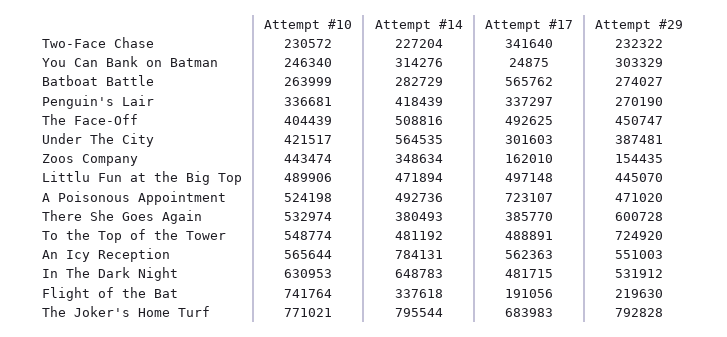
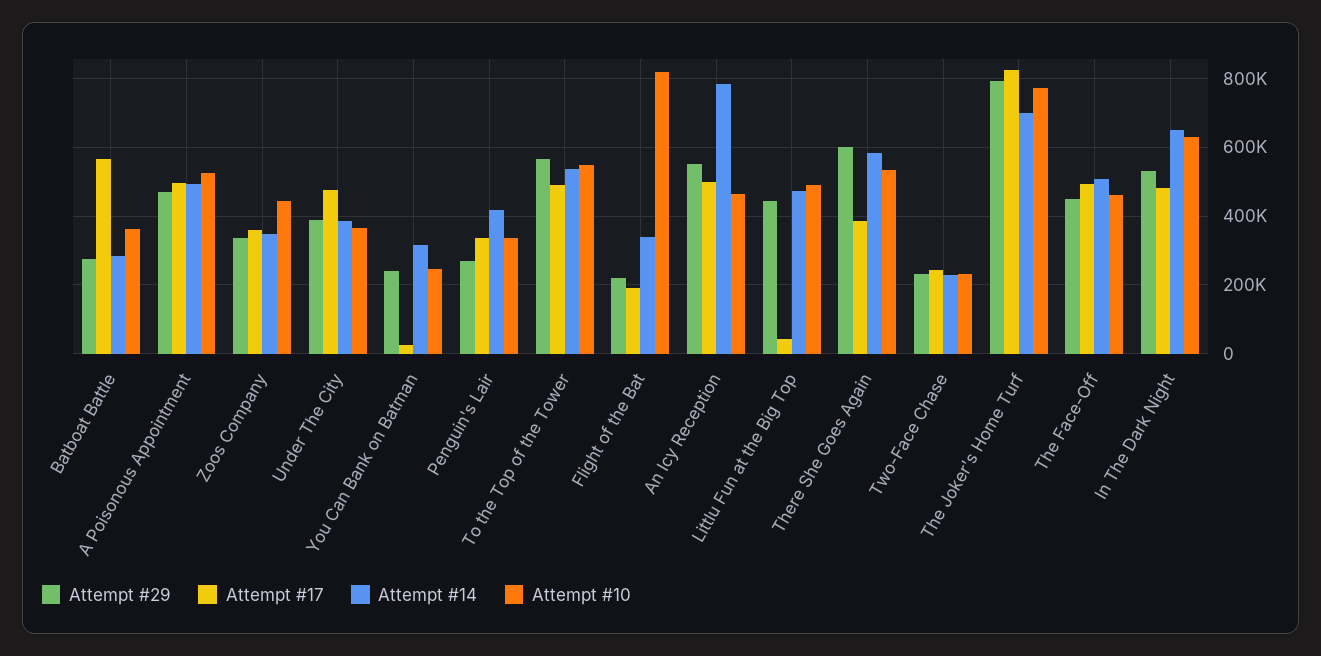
Attempt #17, Two-Face Chase: 341640 -> 240000
Attempt #29, You Can Bank on Batman: 303329 -> 240000
Attempt #10, Batboat Battle: 263999 -> 360000
Attempt #10, The Face-Off: 404439 -> 460000
Attempt #10, Under The City: 421517 -> 360000
Attempt #14, Under The City: 564535 -> 380000
Attempt #17, Under The City: 301603 -> 480000
Attempt #17, Zoos Company: 162010 -> 360000
Attempt #29, Zoos Company: 154435 -> 340000
Attempt #17, Littlu Fun at the Big Top: 497148 -> 40000
Attempt #17, A Poisonous Appointment: 723107 -> 500000
Attempt #14, There She Goes Again: 380493 -> 580000
Attempt #14, To the Top of the Tower: 481192 -> 540000
Attempt #29, To the Top of the Tower: 724920 -> 560000
Attempt #10, An Icy Reception: 565644 -> 460000
Attempt #17, An Icy Reception: 562363 -> 500000
Attempt #10, Flight of the Bat: 741764 -> 820000
Attempt #14, The Joker's Home Turf: 795544 -> 700000
Attempt #17, The Joker's Home Turf: 683983 -> 820000

